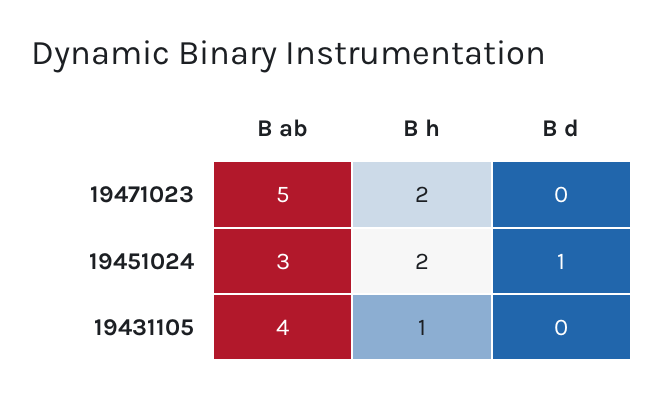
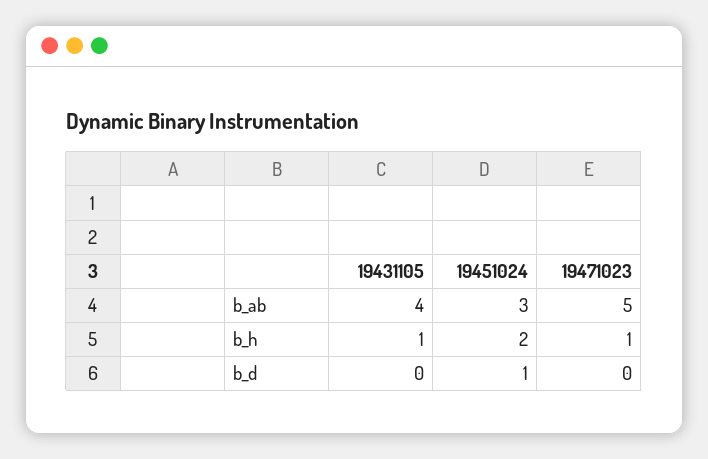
B h, 19471023: 2 -> 1

